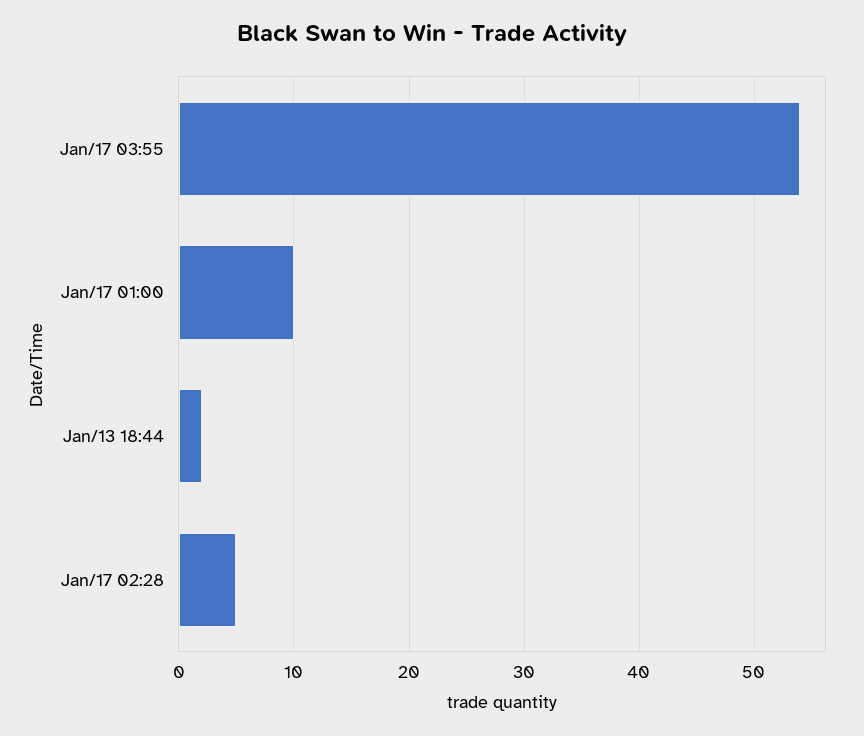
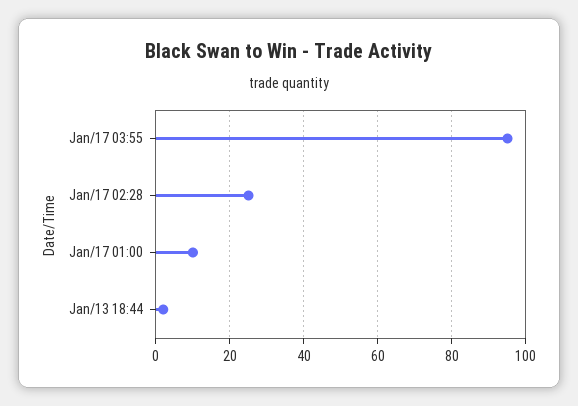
Jan/17 03:55: 54 -> 95
Jan/17 02:28: 5 -> 25

